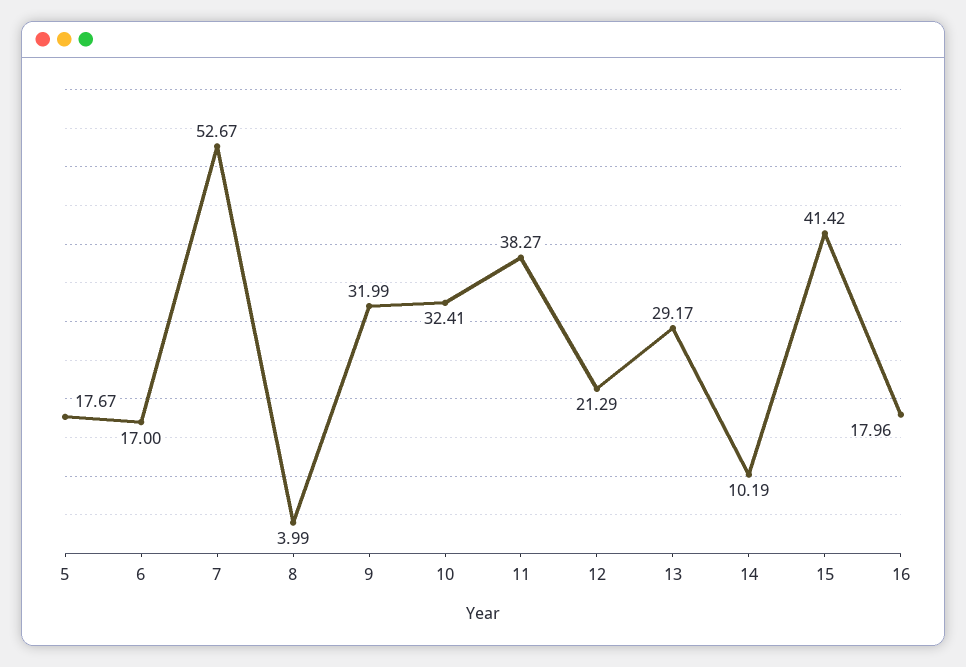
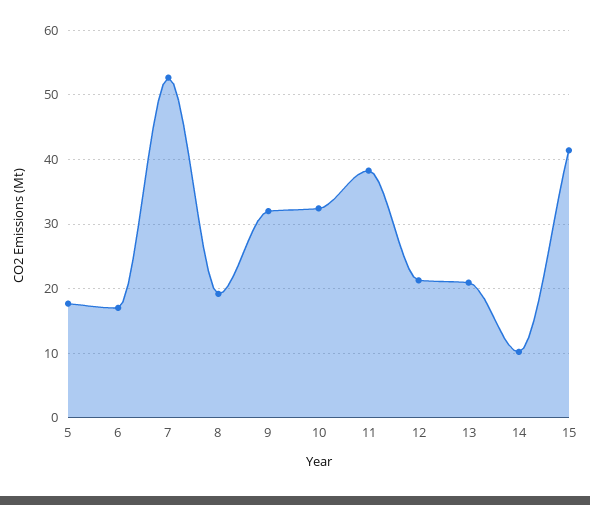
8: 3.99 -> 19
13: 29.17 -> 21
16: 17.96 -> none

